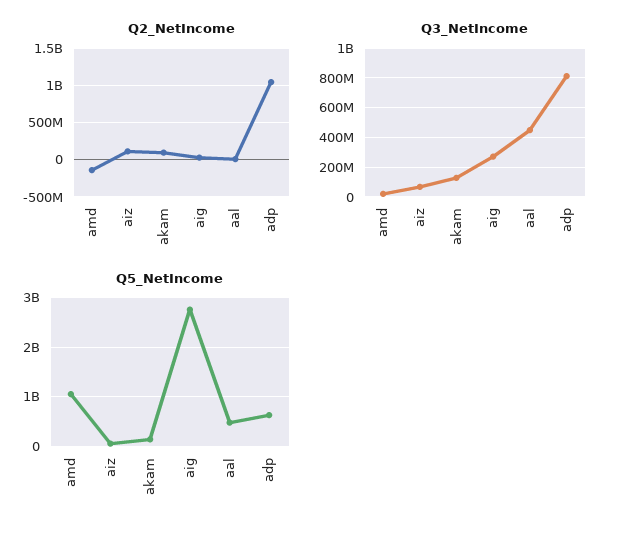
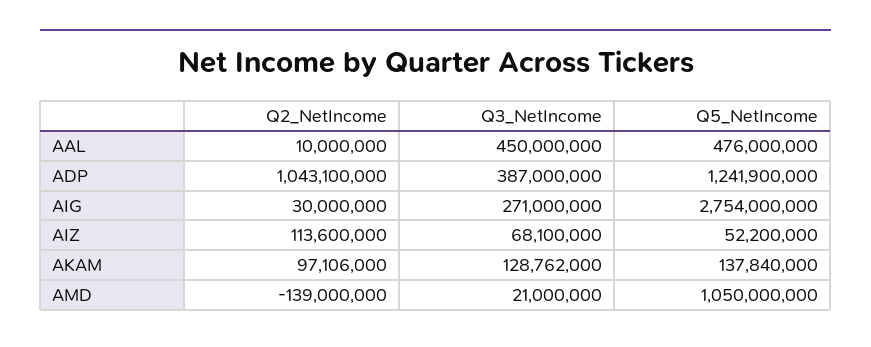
Q3_NetIncome, adp: 800000000 -> 387000000
Q5_NetIncome, adp: 600000000 -> 1241900000

